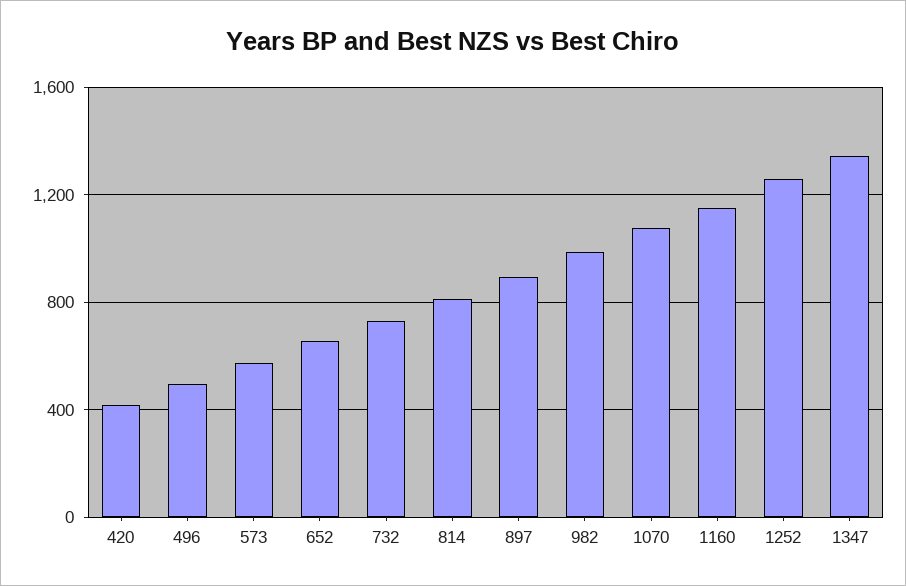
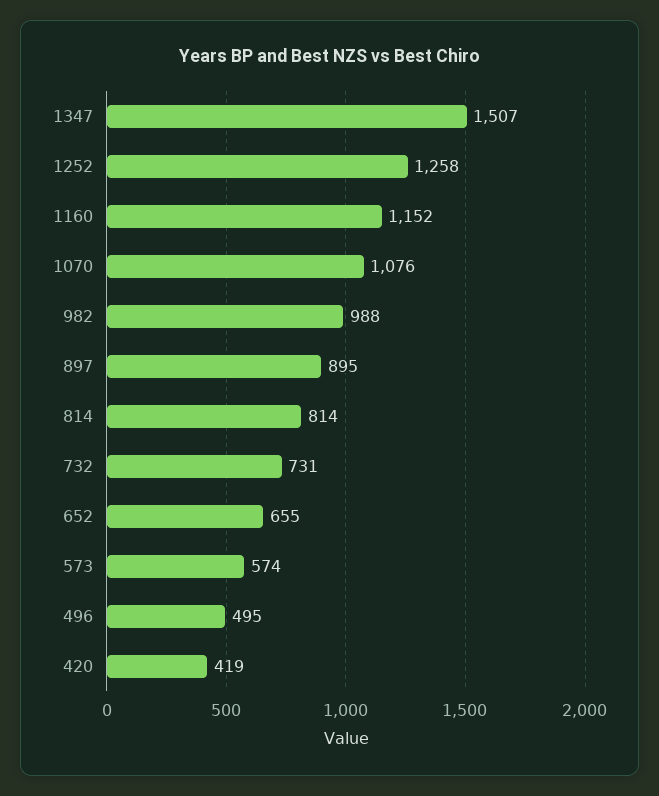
1347: 1350 -> 1507

